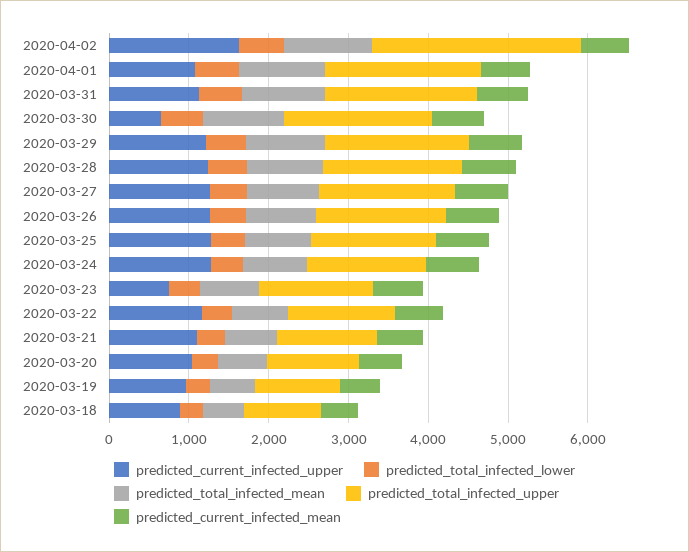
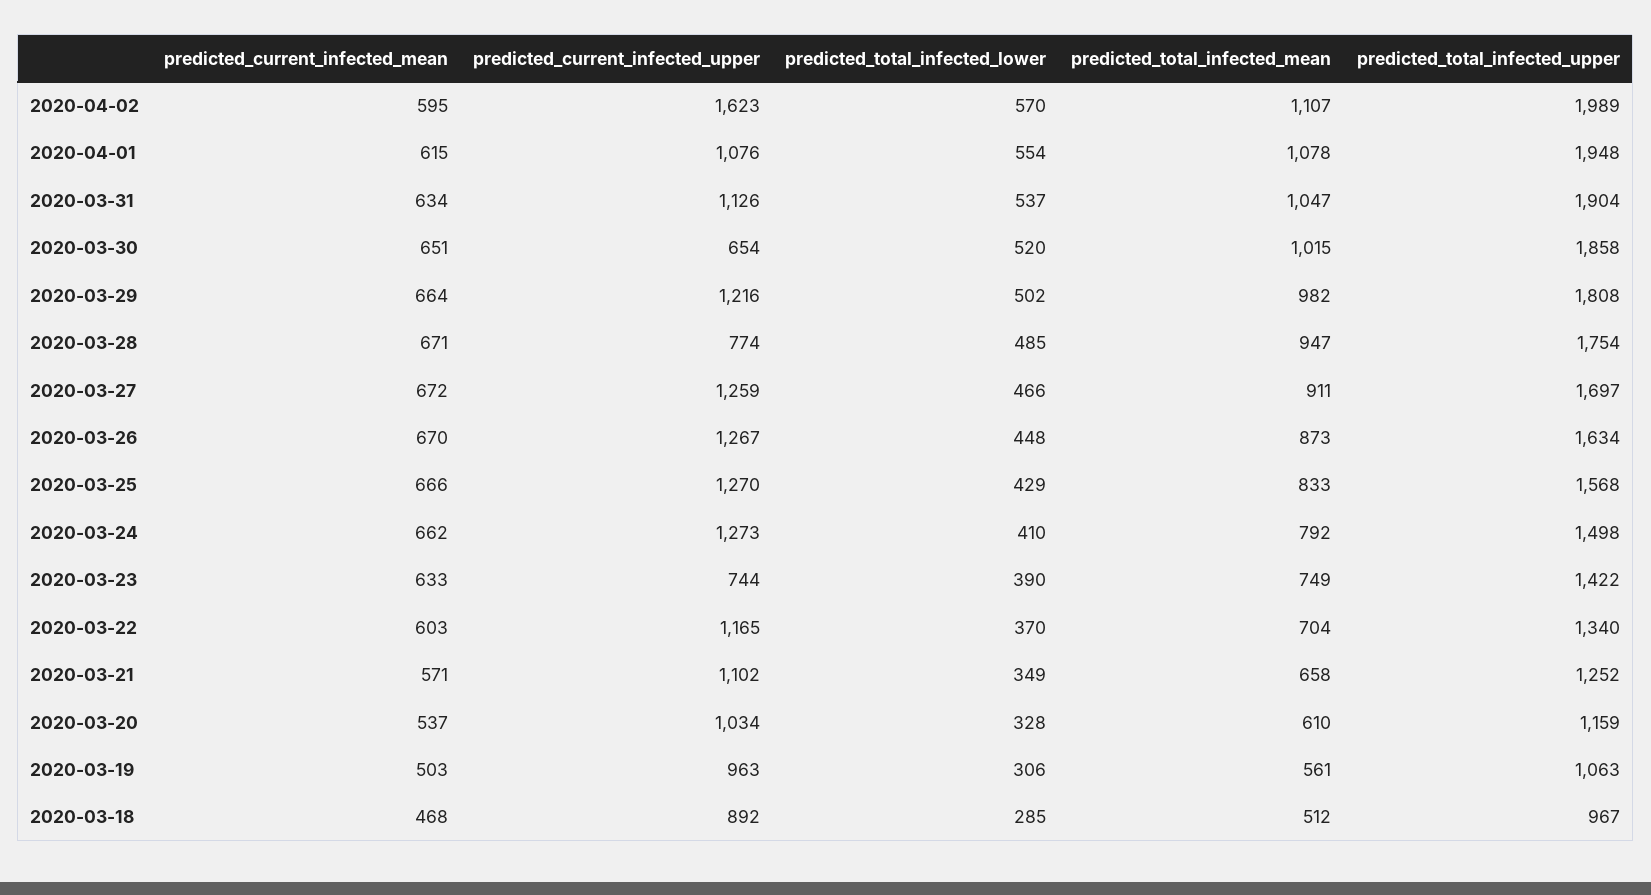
predicted_total_infected_upper, 2020-04-02: 2600 -> 1989
predicted_current_infected_upper, 2020-03-28: 1200 -> 774

